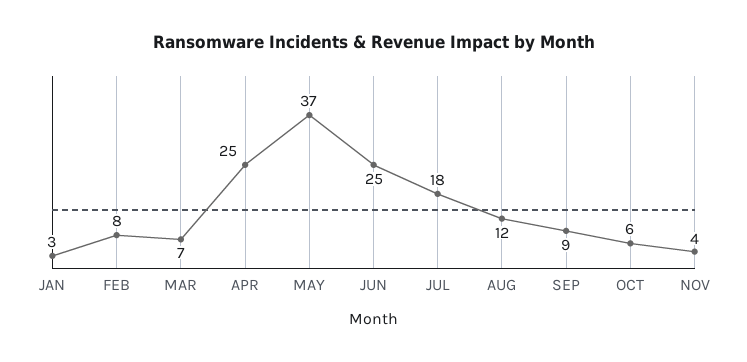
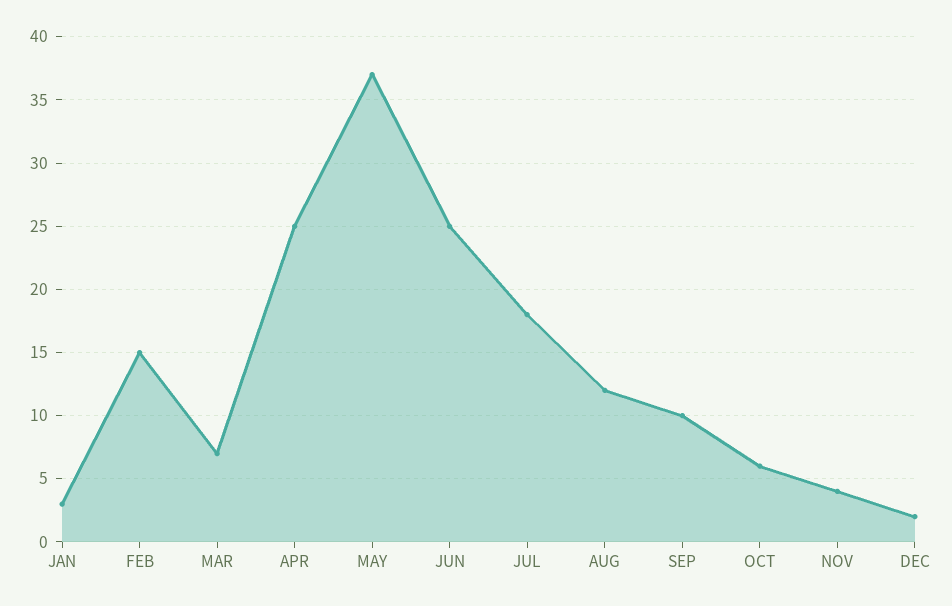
FEB: 8 -> 15
SEP: 9 -> 10
DEC: none -> 2

